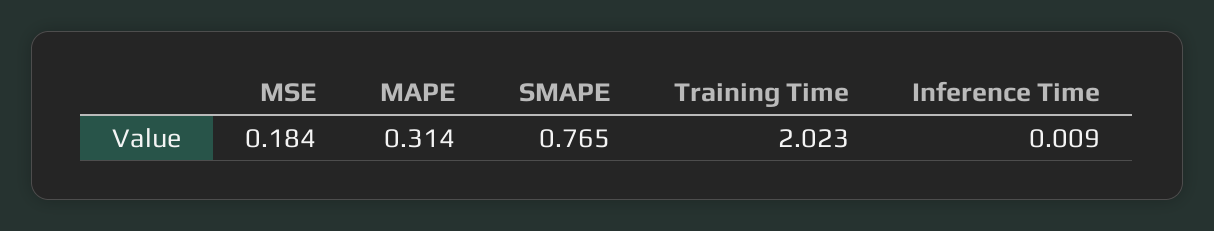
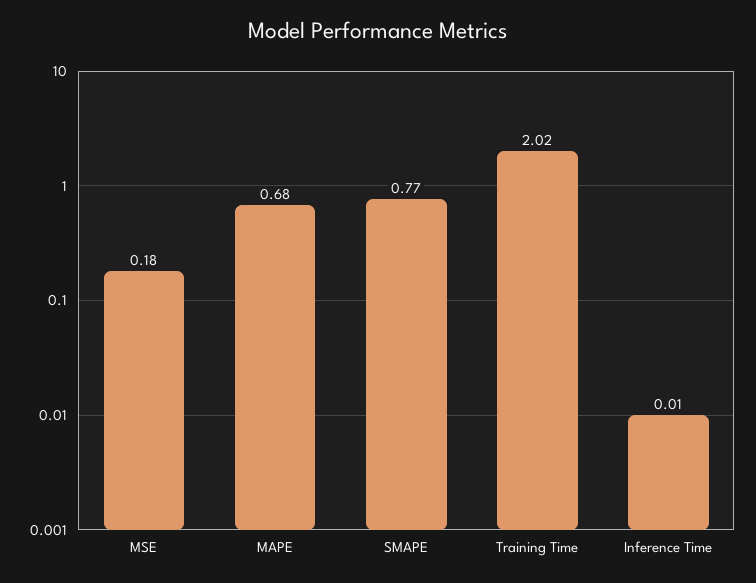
MAPE: 0.314 -> 0.68

